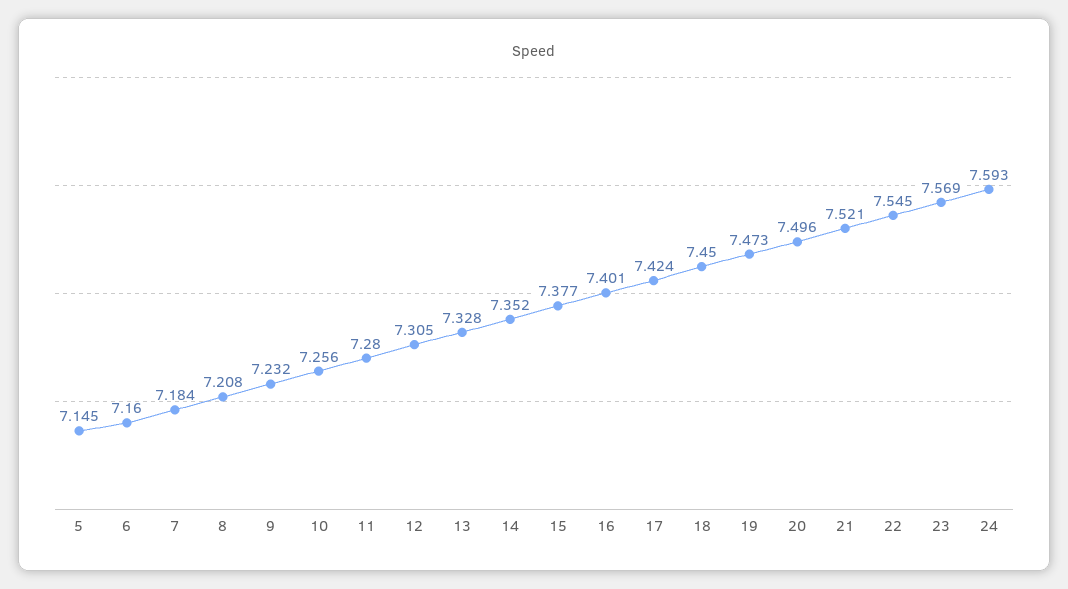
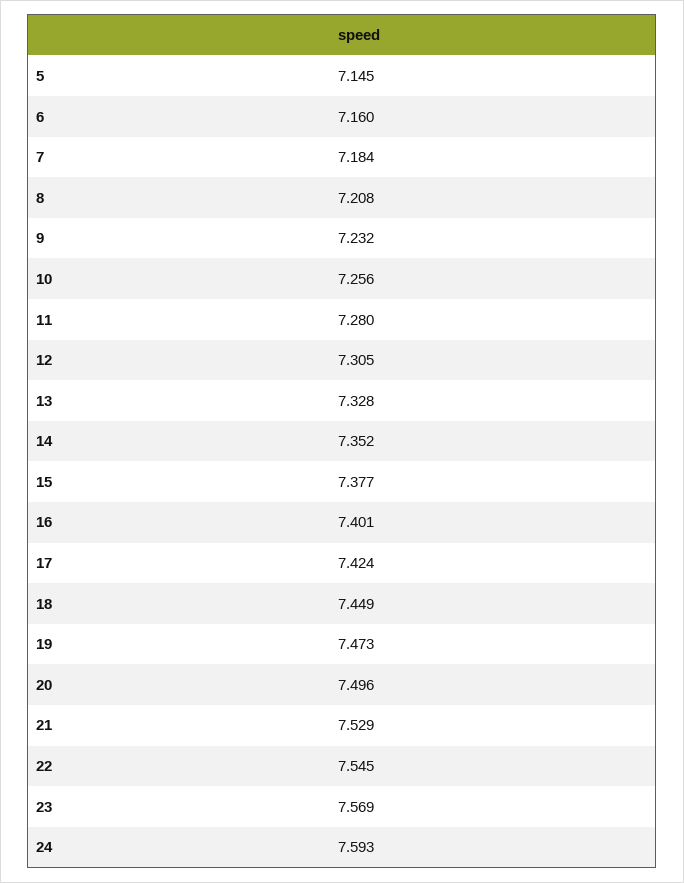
18: 7.45 -> 7.449
21: 7.521 -> 7.529

